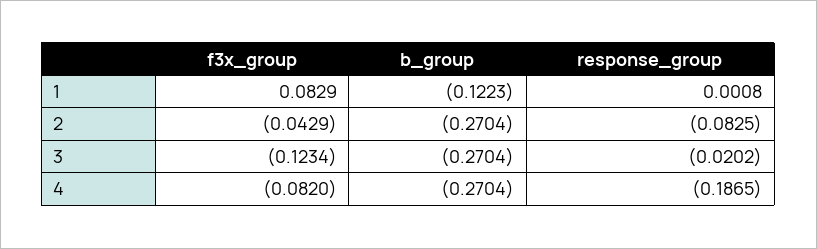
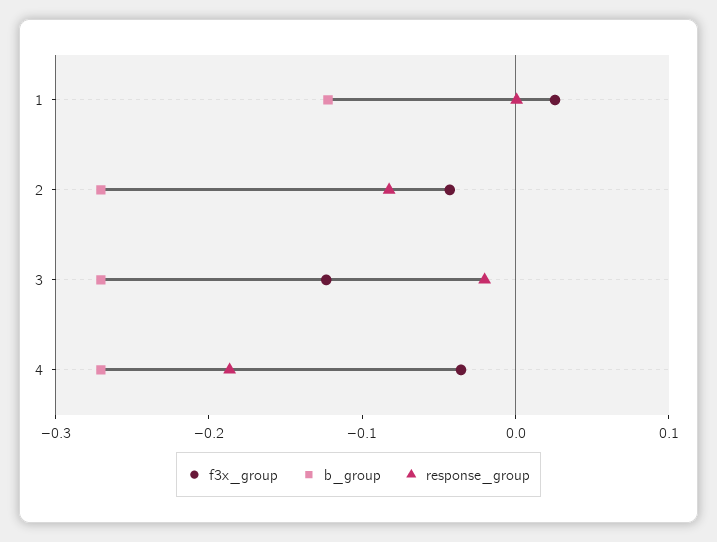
f3x_group, 1: 0.0829 -> 0.02
f3x_group, 4: -0.082 -> -0.04

